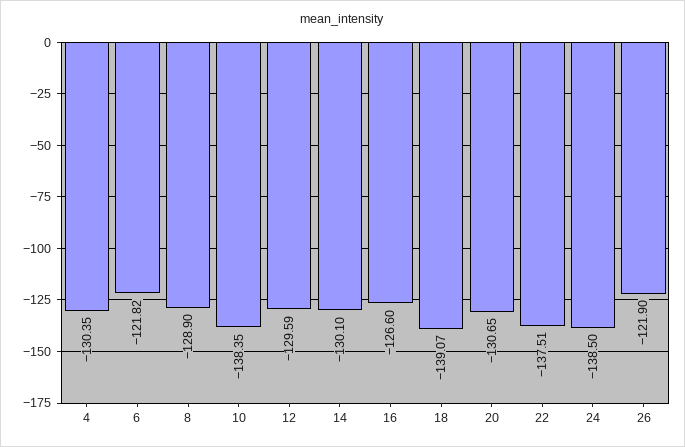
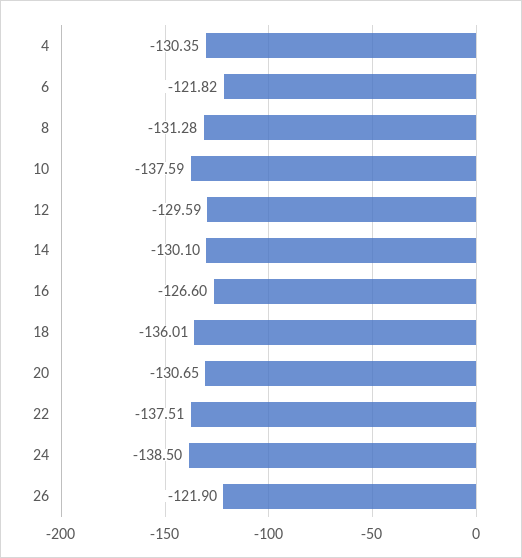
8: -128.9 -> -131.28
10: -138.35 -> -137.59
18: -139.07 -> -136.01

